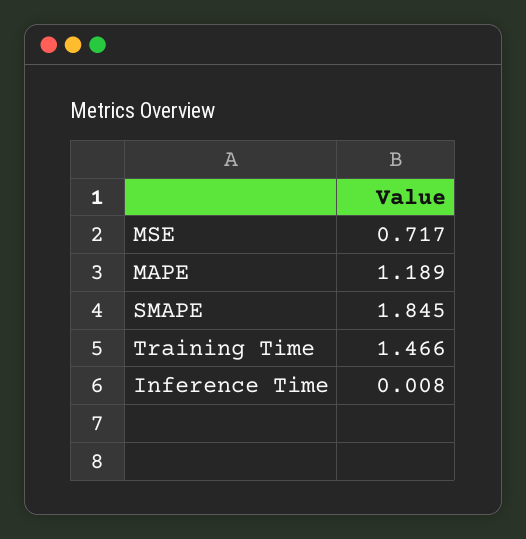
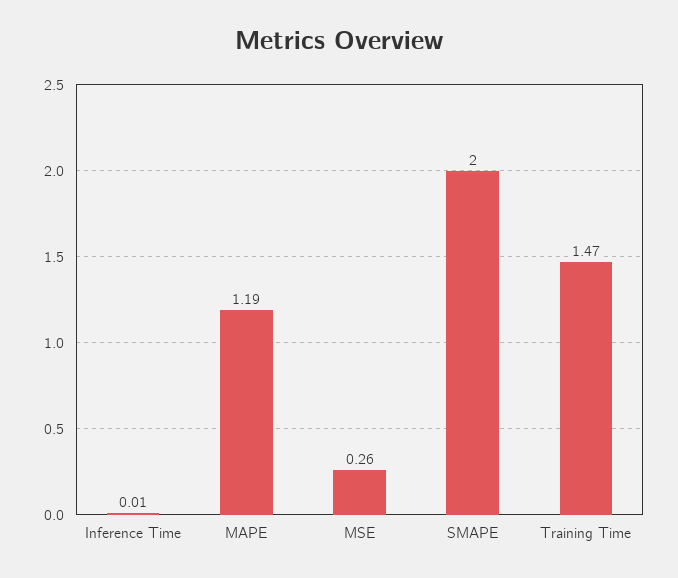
MSE: 0.717 -> 0.26
SMAPE: 1.845 -> 2

